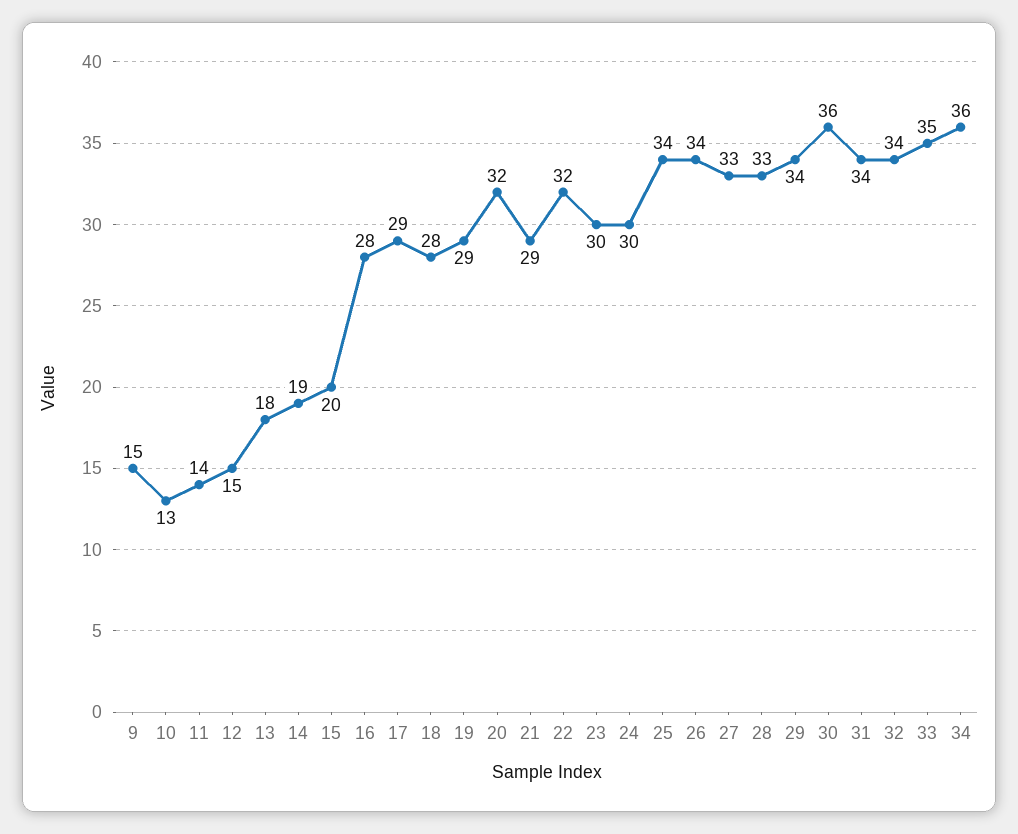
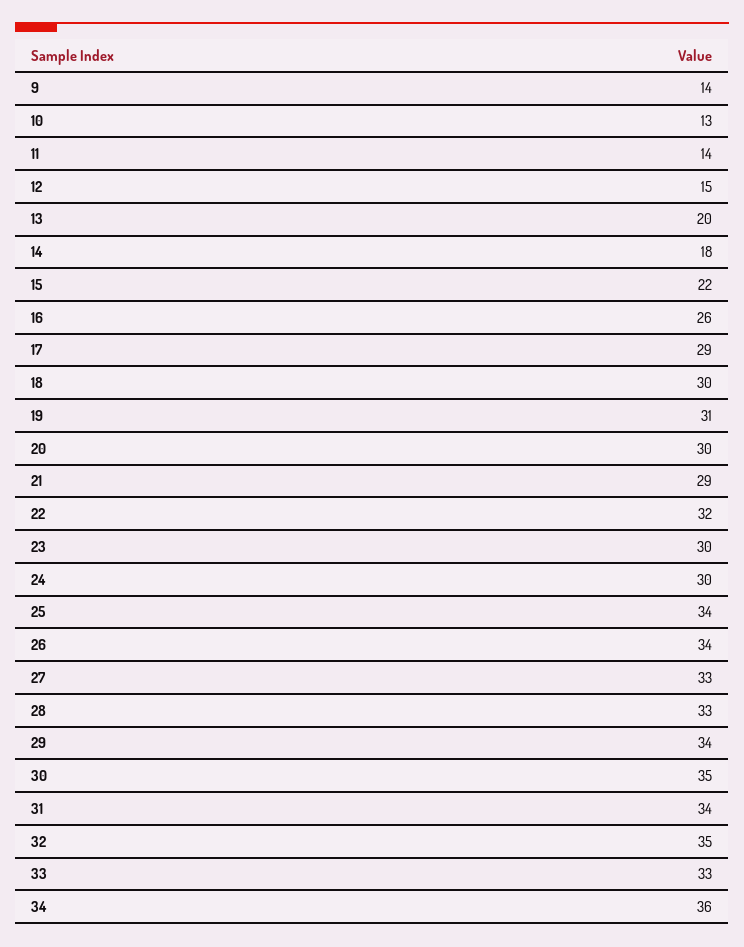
9: 15 -> 14
13: 18 -> 20
14: 19 -> 18
15: 20 -> 22
16: 28 -> 26
18: 28 -> 30
19: 29 -> 31
20: 32 -> 30
30: 36 -> 35
32: 34 -> 35
33: 35 -> 33

